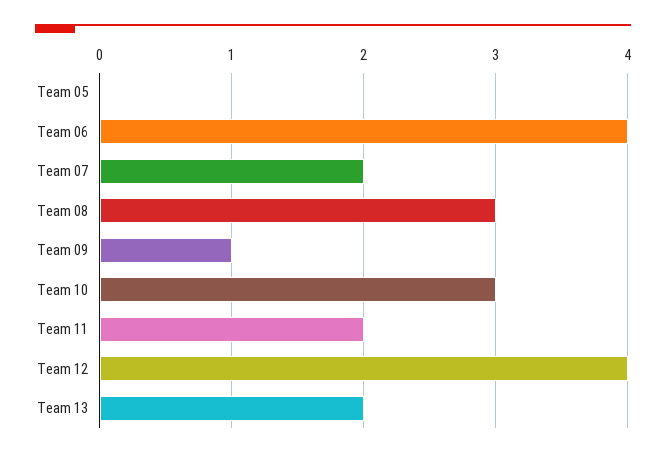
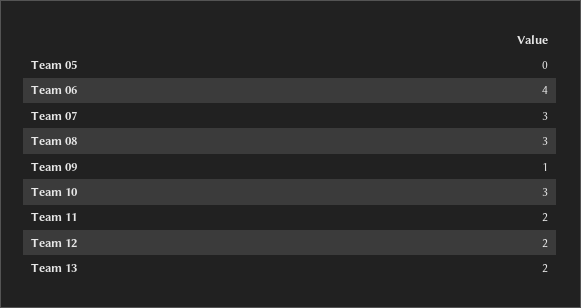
Team 07: 2 -> 3
Team 12: 4 -> 2

